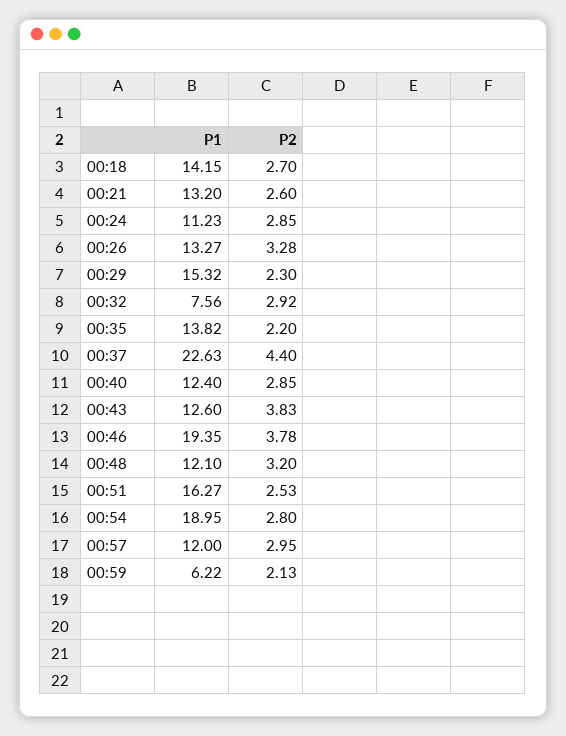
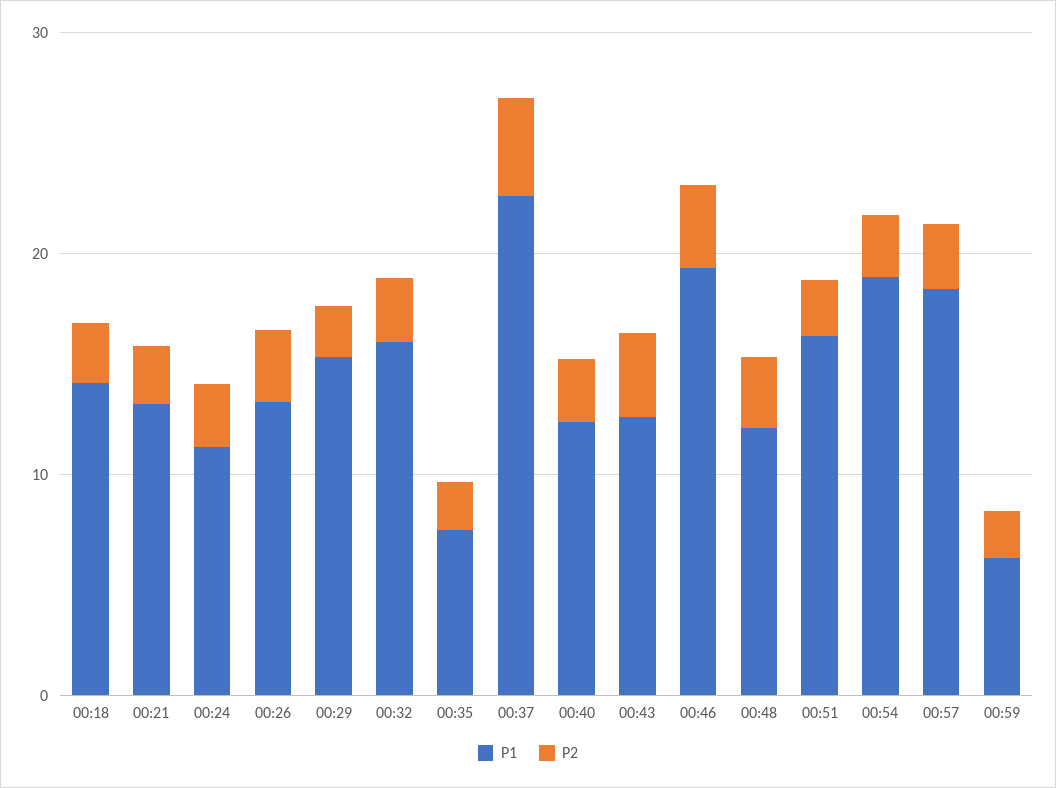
P1, 00:32: 7.56 -> 16
P1, 00:35: 13.82 -> 8
P1, 00:57: 12 -> 18

